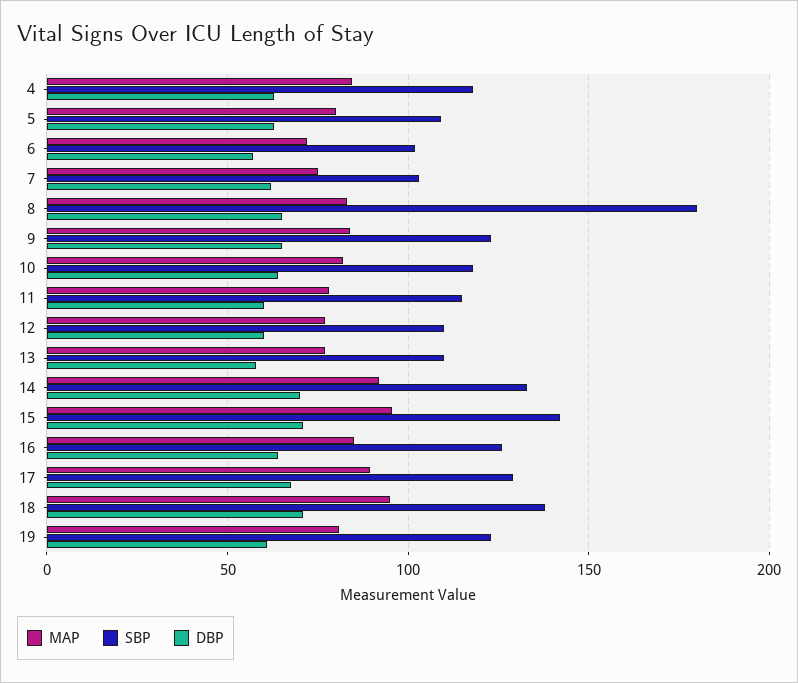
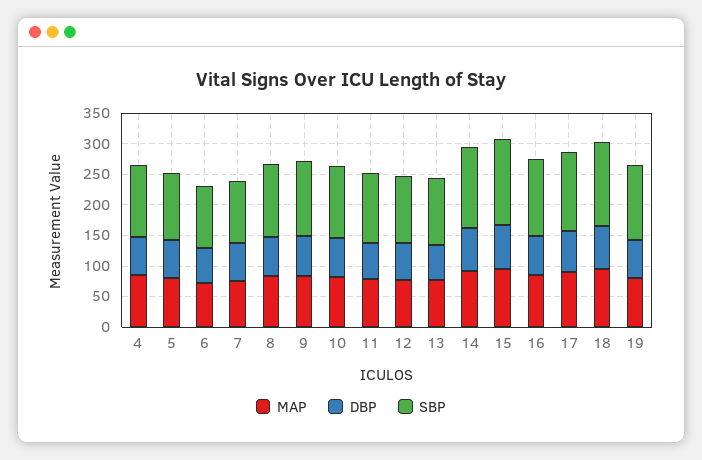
SBP, 8: 180 -> 125

